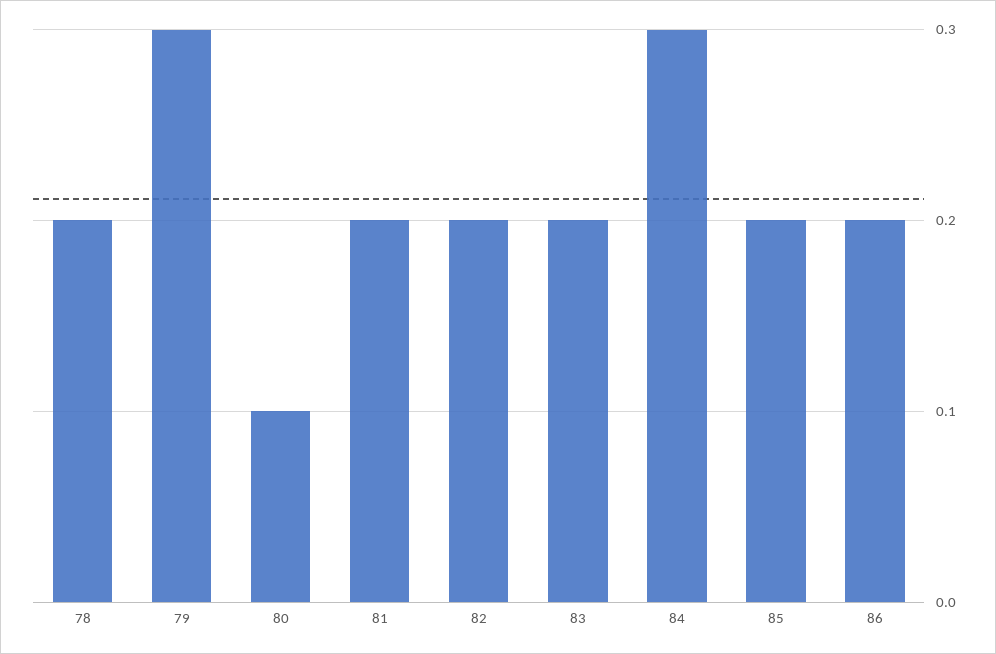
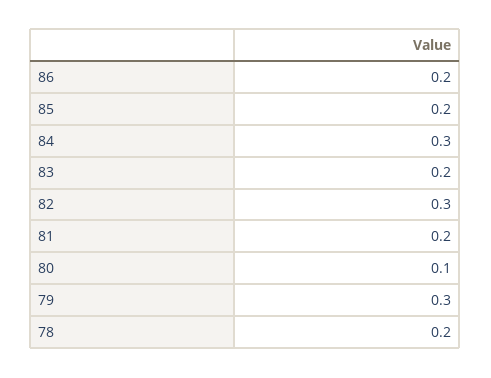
82: 0.2 -> 0.3

